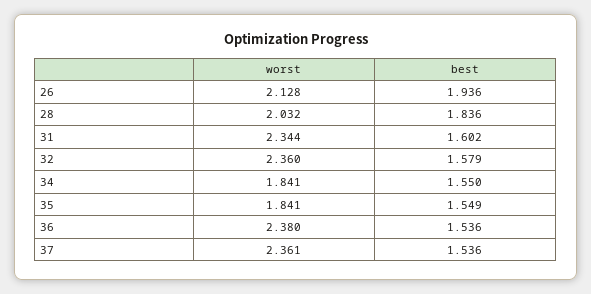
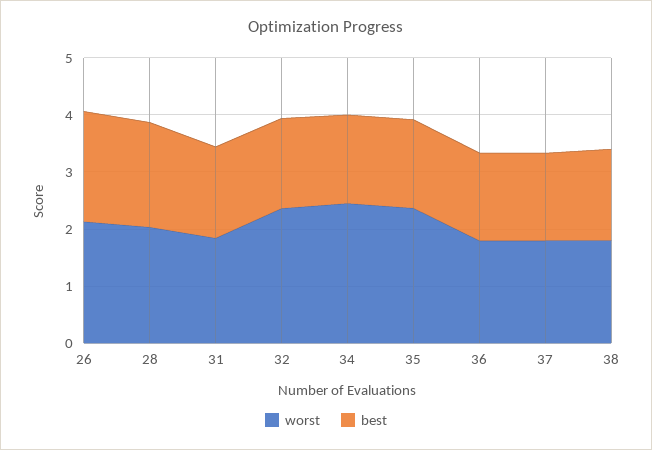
worst, 31: 2.344 -> 1.8
worst, 34: 1.841 -> 2.4
worst, 35: 1.841 -> 2.4
worst, 36: 2.38 -> 1.8
worst, 37: 2.361 -> 1.8
worst, 38: none -> 1.8
best, 38: none -> 1.6

